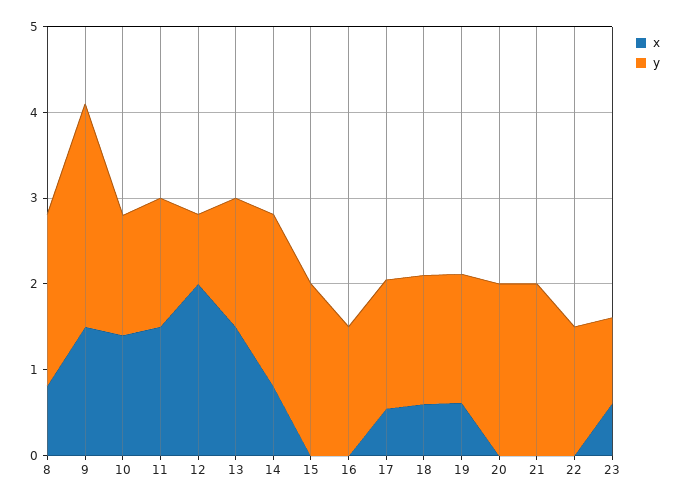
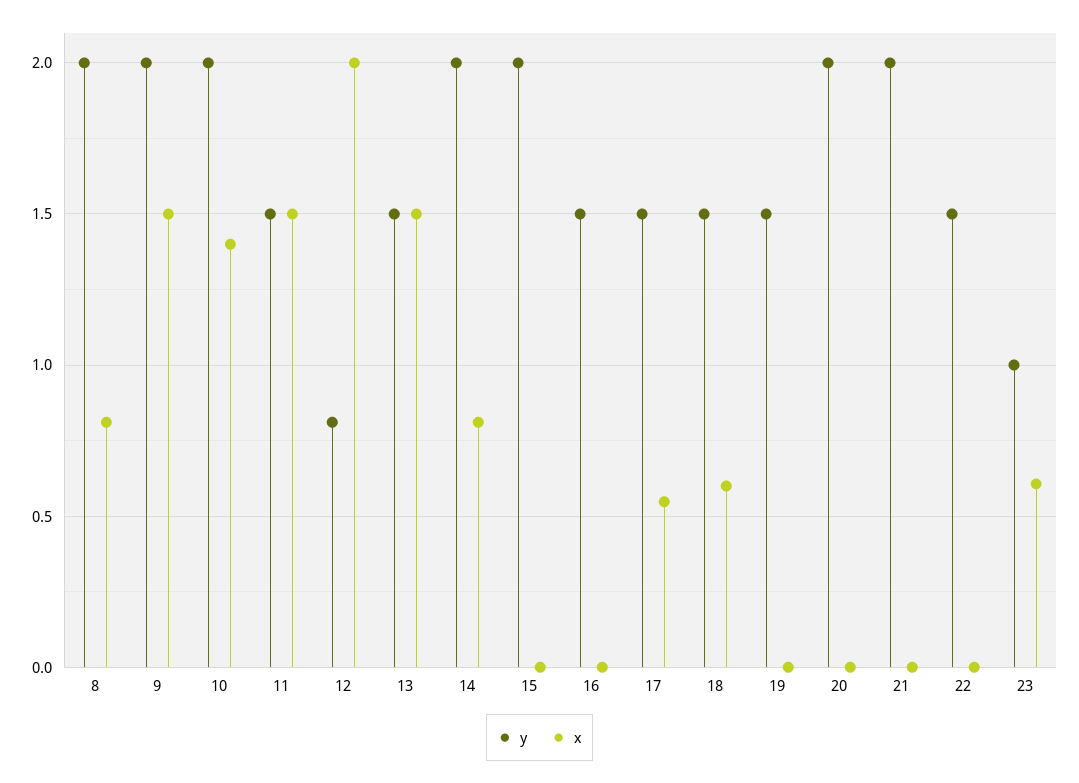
y, 9: 2.6 -> 2
y, 10: 1.4 -> 2
x, 19: 0.6 -> 0

